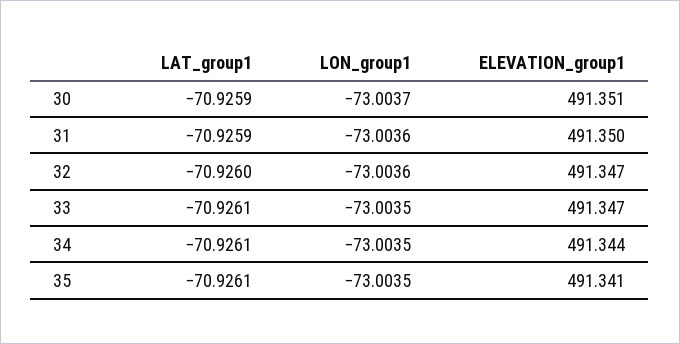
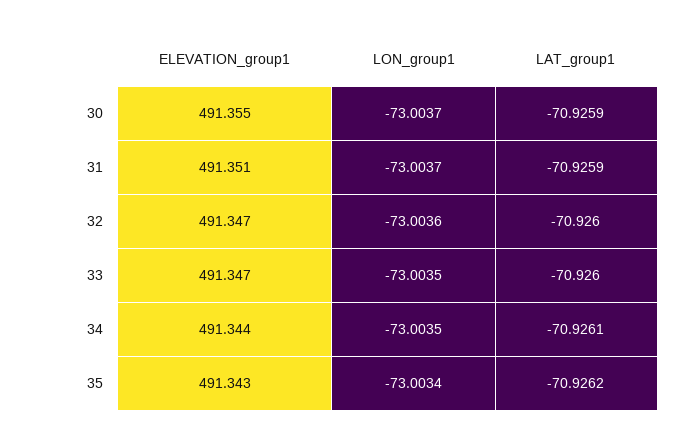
ELEVATION_group1, 30: 491.351 -> 491.355
LON_group1, 31: -73.0036 -> -73.0037
ELEVATION_group1, 31: 491.35 -> 491.351
LAT_group1, 33: -70.9261 -> -70.926
LAT_group1, 35: -70.9261 -> -70.9262
LON_group1, 35: -73.0035 -> -73.0034
ELEVATION_group1, 35: 491.341 -> 491.343

